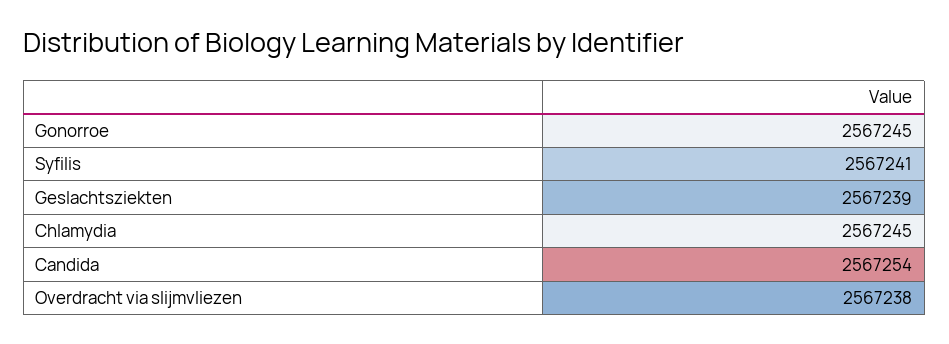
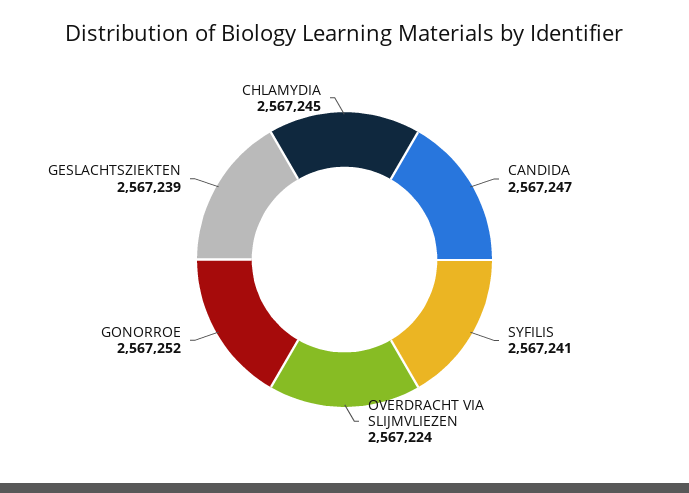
Gonorroe: 2567245 -> 2567252
Candida: 2567254 -> 2567247
Overdracht via slijmvliezen: 2567238 -> 2567224

